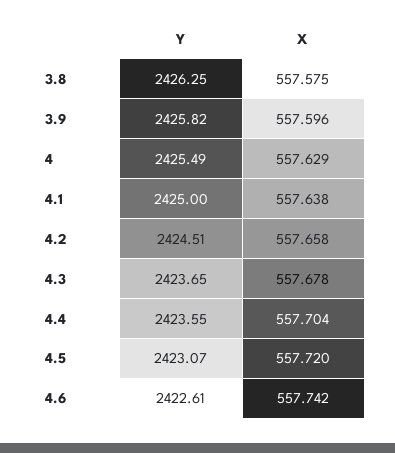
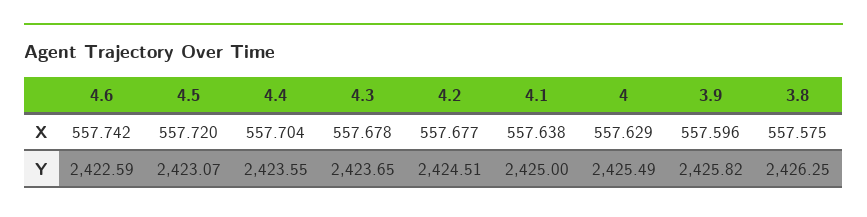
X, 4.2: 557.658 -> 557.677
Y, 4.6: 2422.61 -> 2422.59

